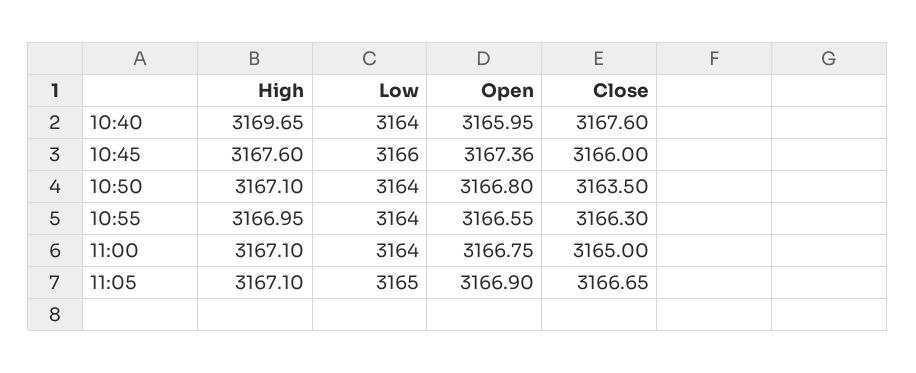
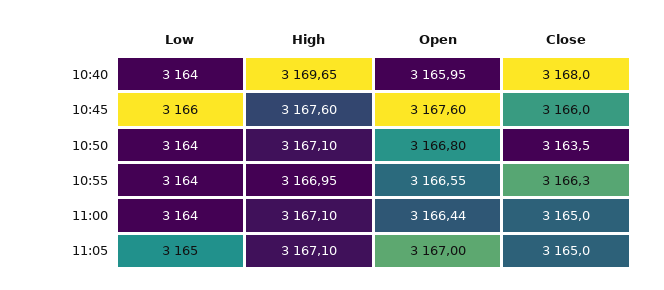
Close, 10:40: 3167.6 -> 3168
Open, 10:45: 3167.36 -> 3167.6
Open, 11:00: 3166.75 -> 3166.44
Open, 11:05: 3166.9 -> 3167
Close, 11:05: 3166.65 -> 3165

